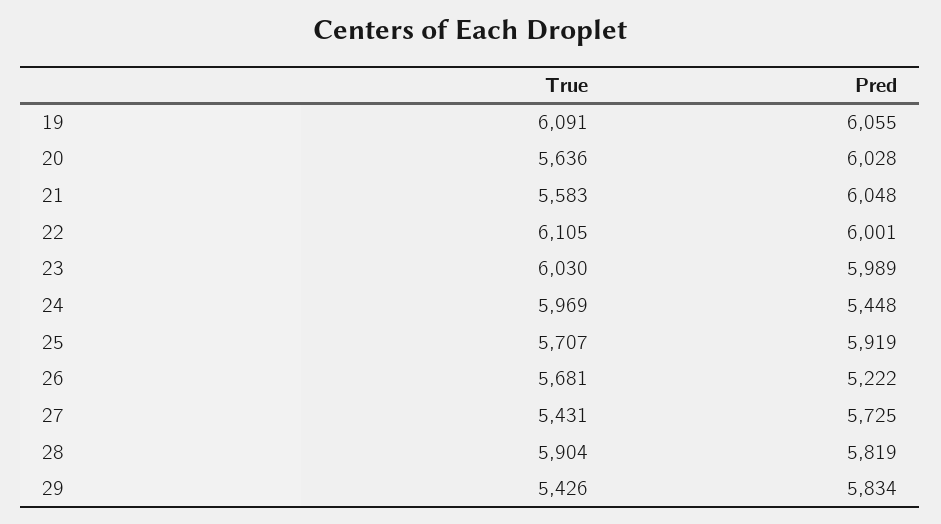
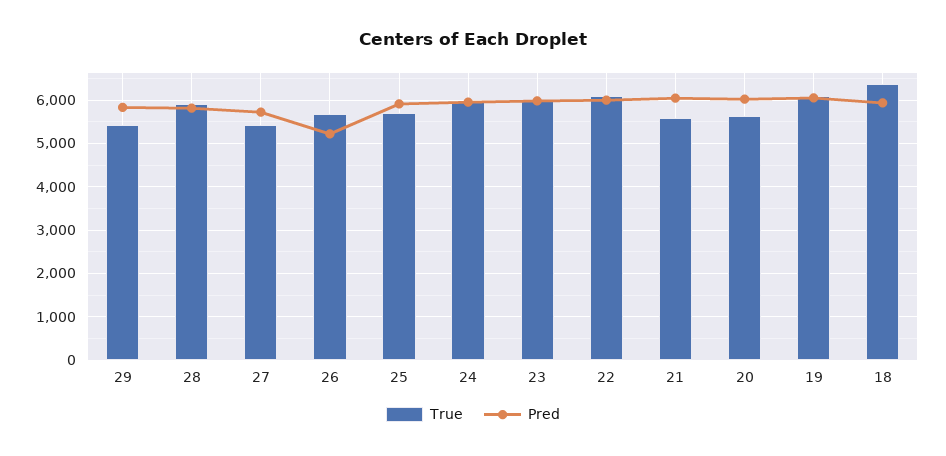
Pred, 24: 5448 -> 6000
True, 18: none -> 6400
Pred, 18: none -> 6000

